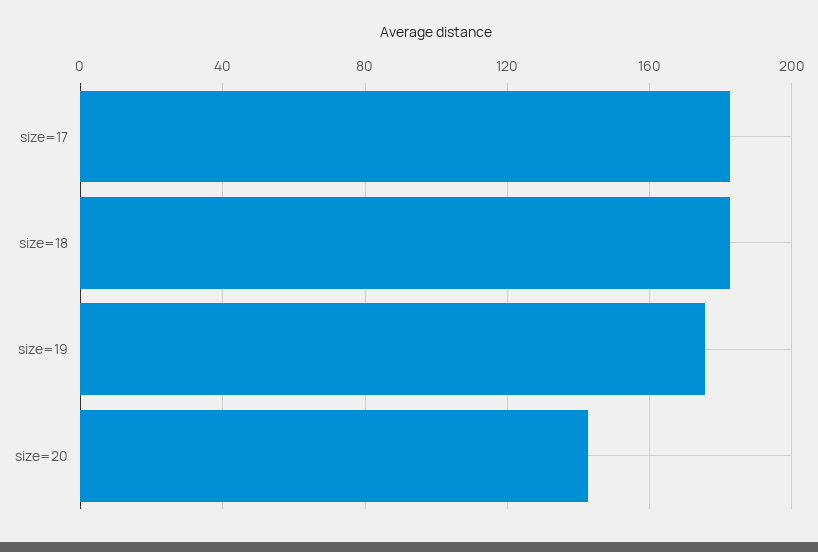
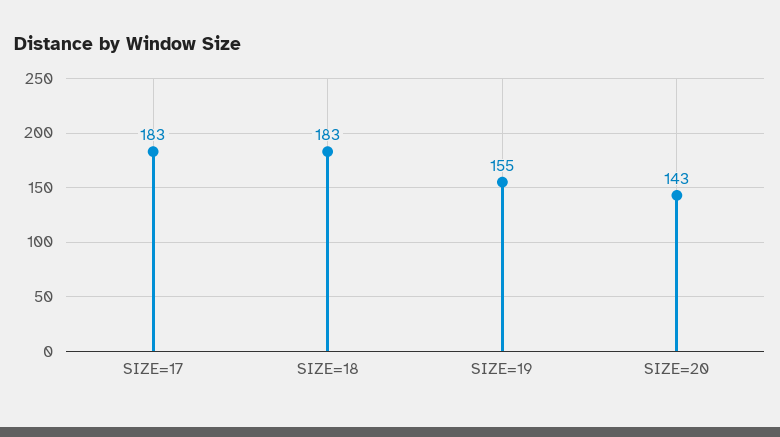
size=19: 175 -> 155

